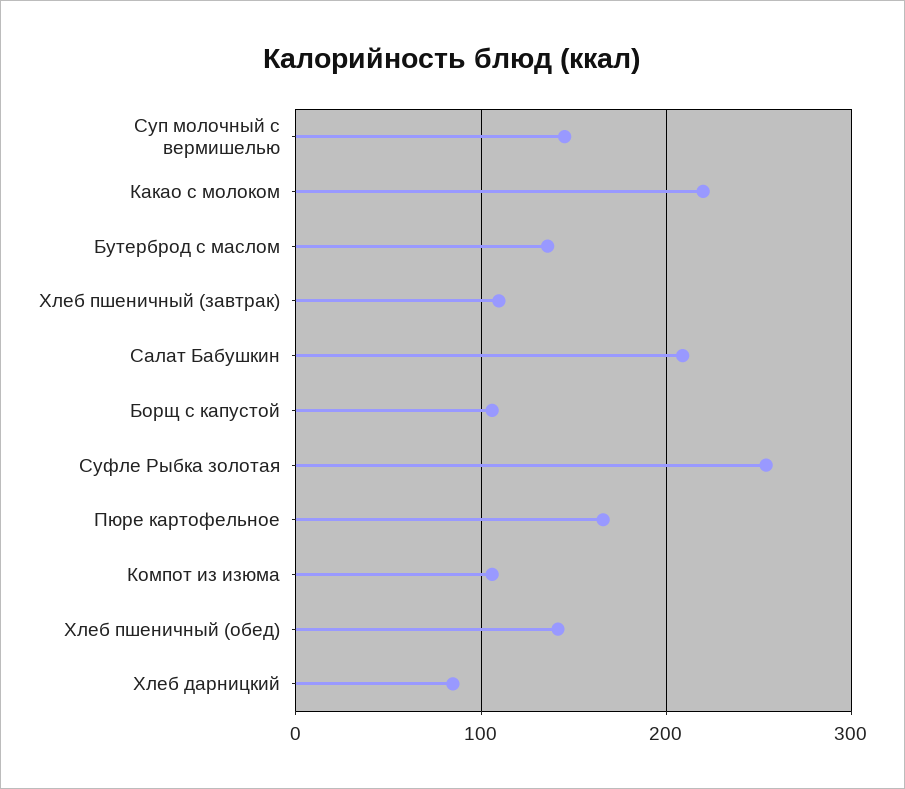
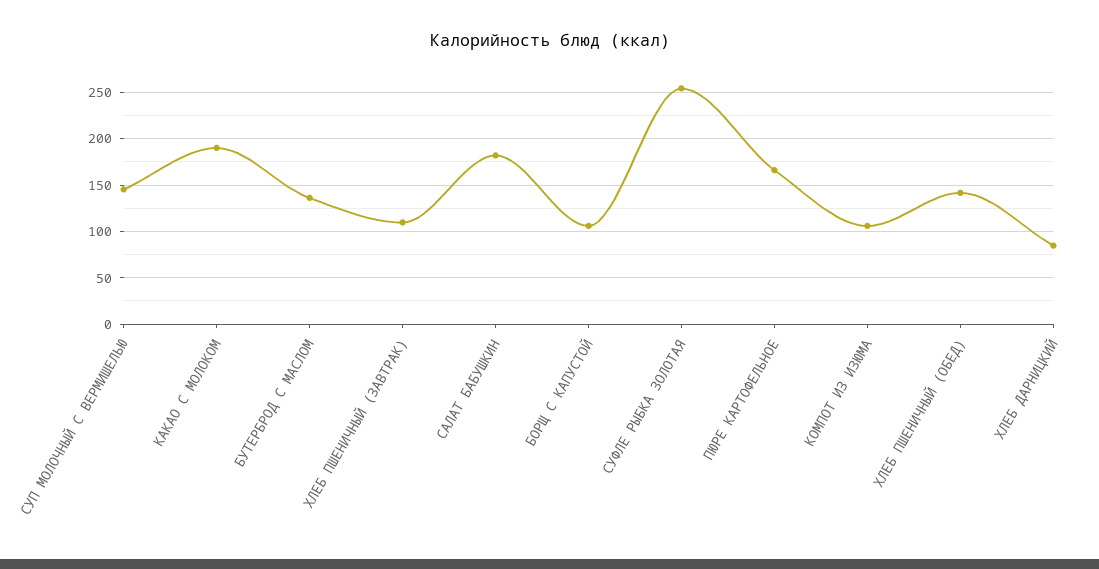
Какао с молоком: 220 -> 190
Салат Бабушкин: 210 -> 180

